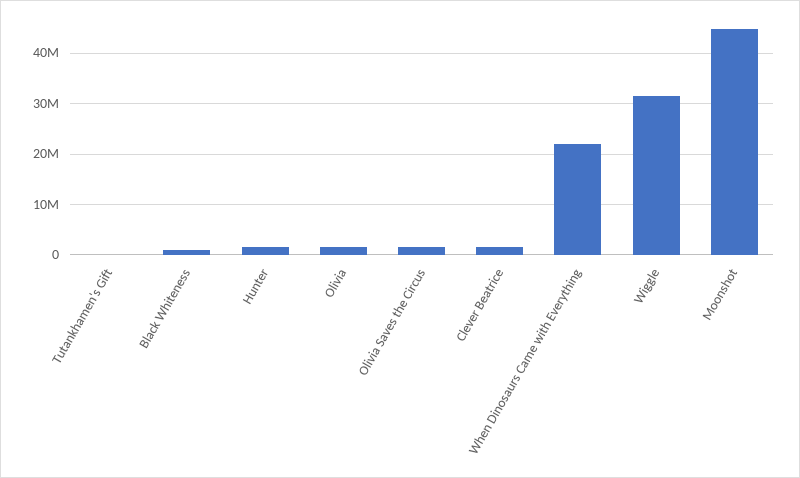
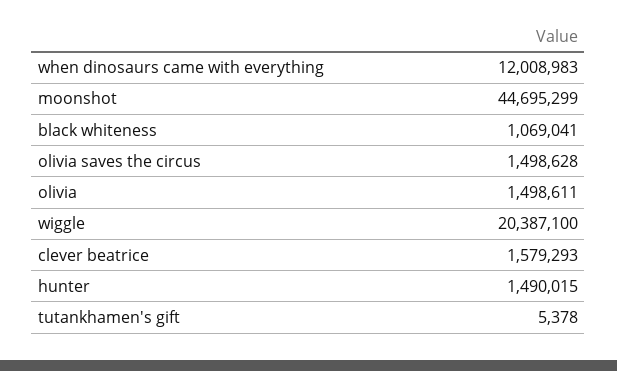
When Dinosaurs Came with Everything: 22000000 -> 12008983
Wiggle: 32000000 -> 20387100

